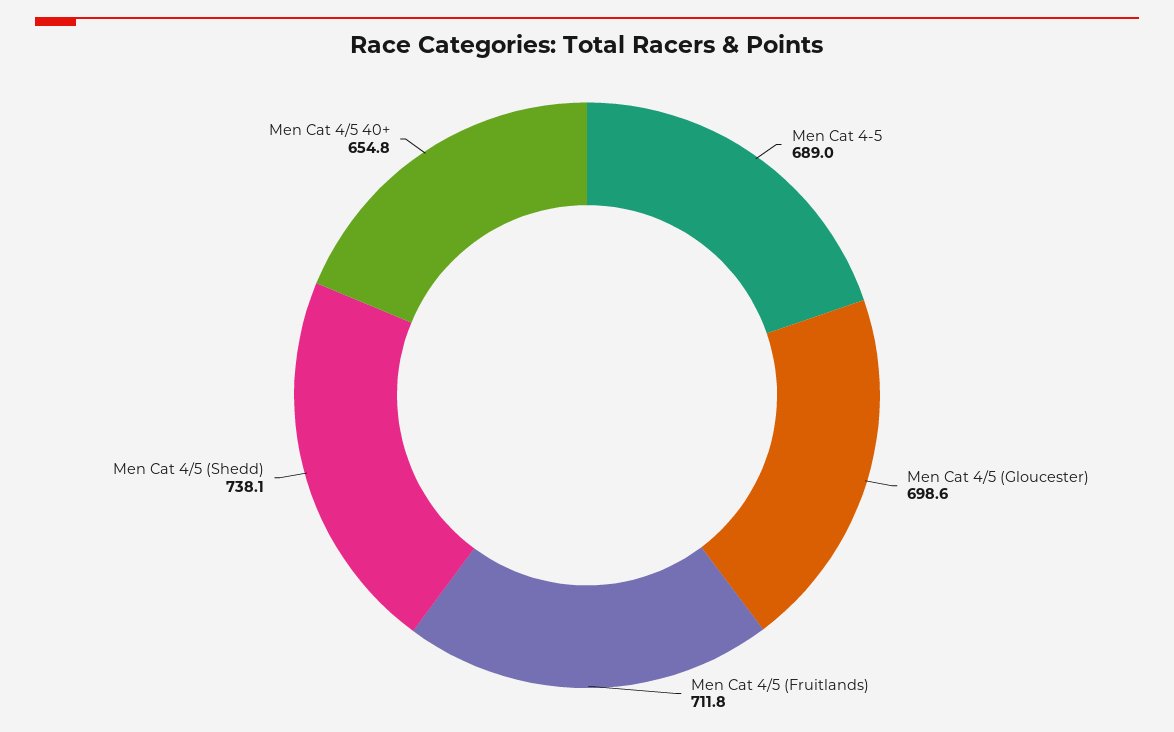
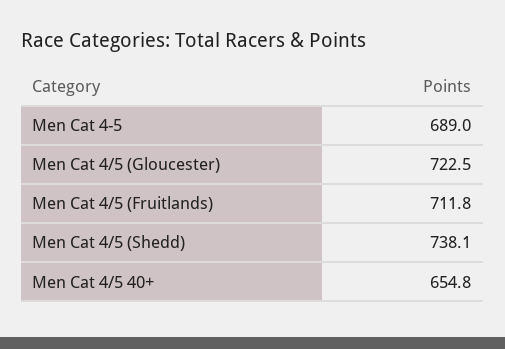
Men Cat 4/5 (Gloucester): 698.6 -> 722.5

